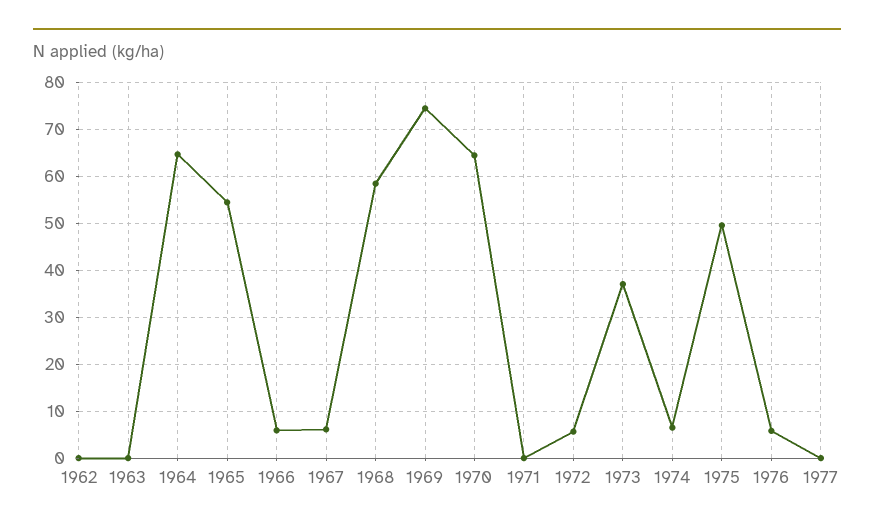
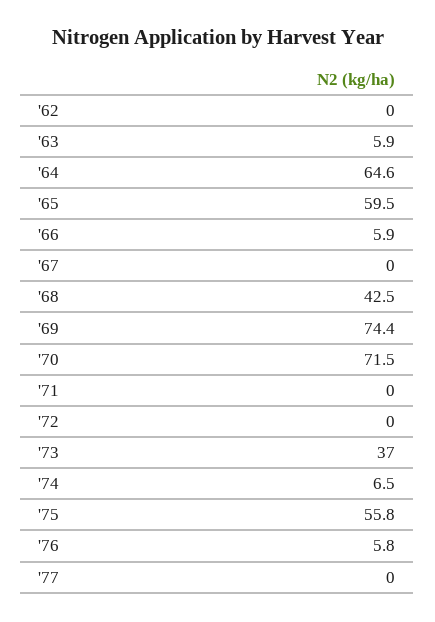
1963: 0 -> 5.9
1965: 54 -> 59.5
1967: 6 -> 0
1968: 58 -> 42.5
1970: 64 -> 71.5
1972: 6 -> 0
1975: 50 -> 55.8

